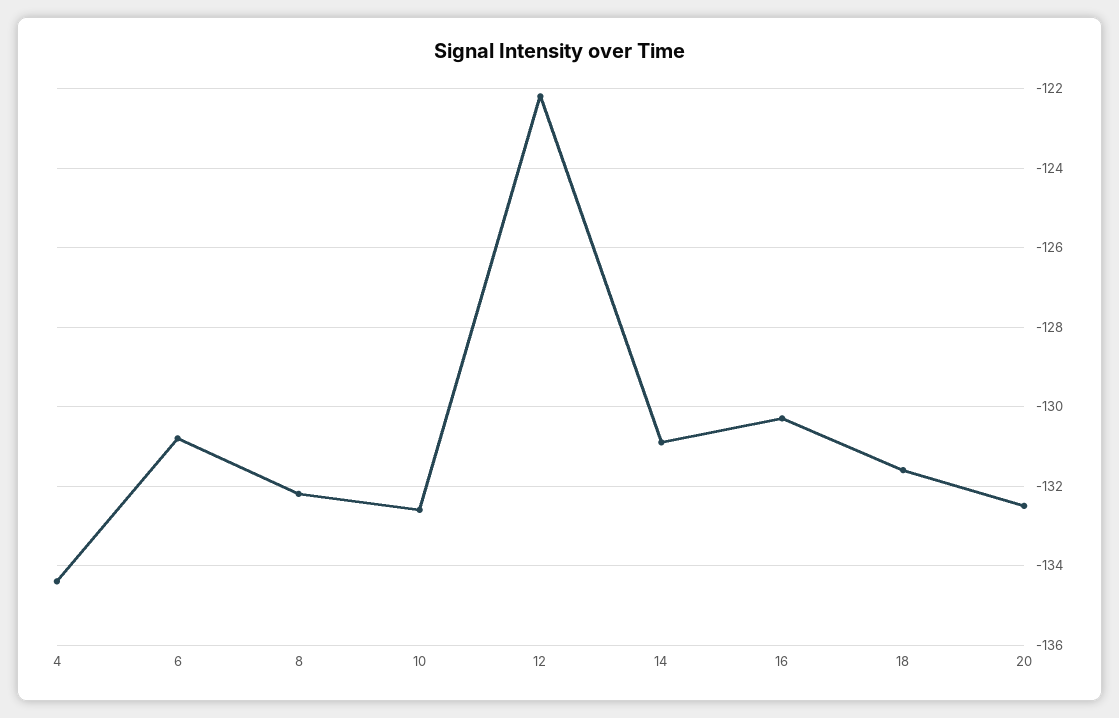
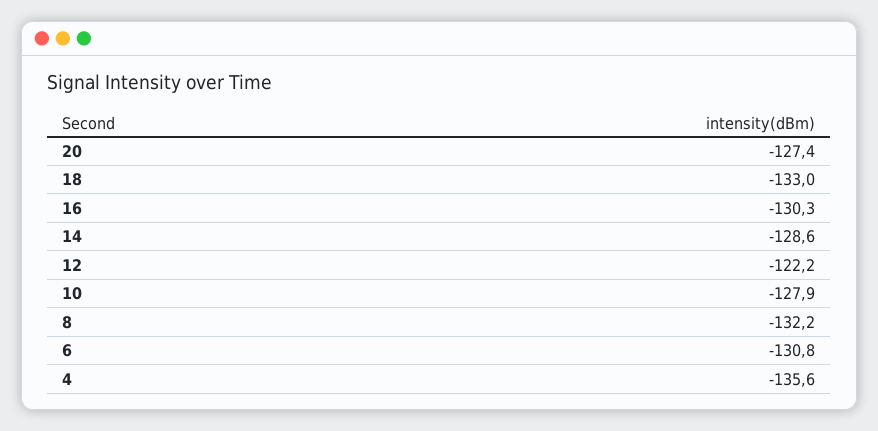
4: -134.5 -> -135.6
10: -132.5 -> -127.9
14: -131 -> -128.6
18: -131.5 -> -133
20: -132.5 -> -127.4

